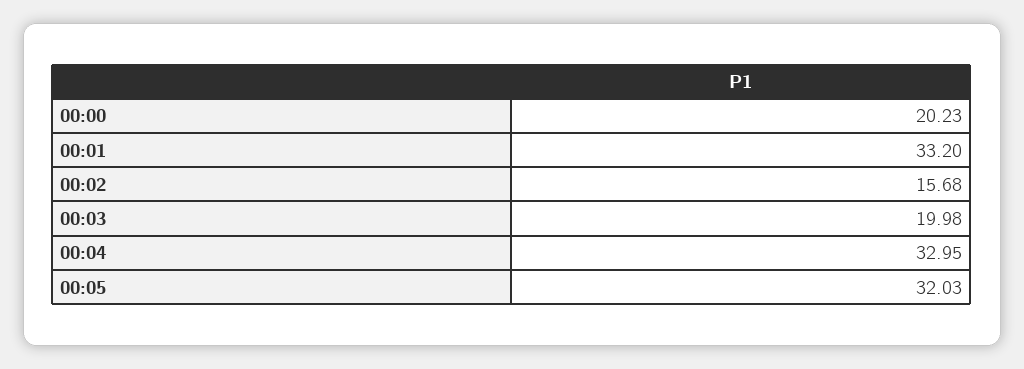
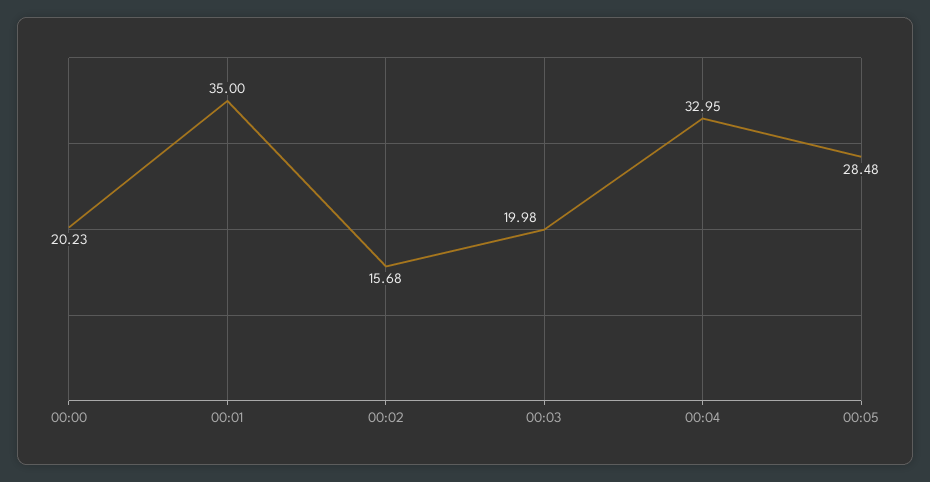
00:01: 33.2 -> 35
00:05: 32.03 -> 28.48

